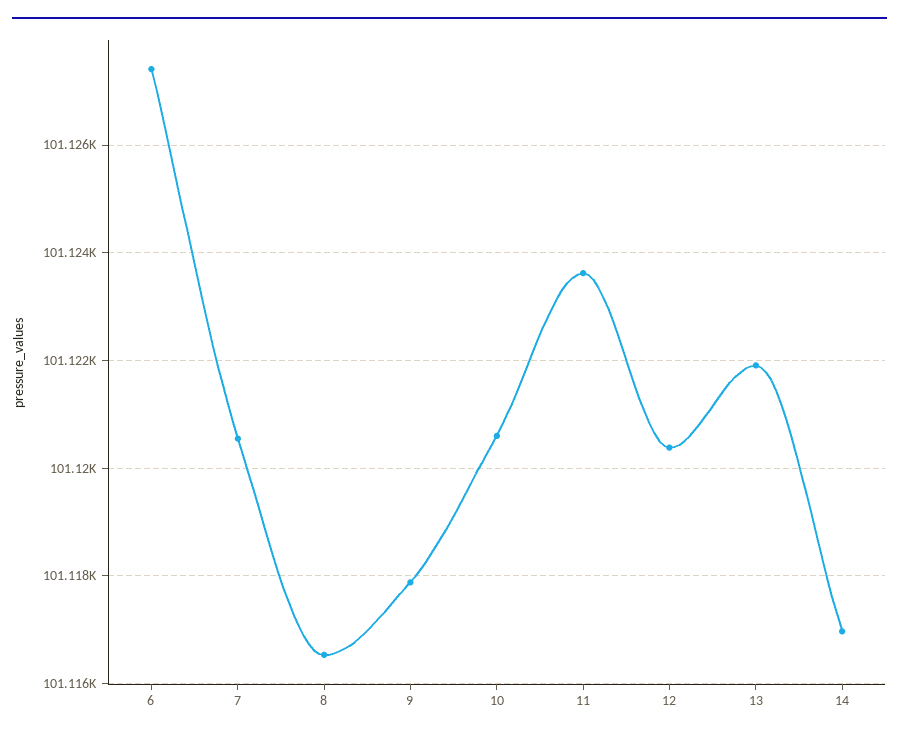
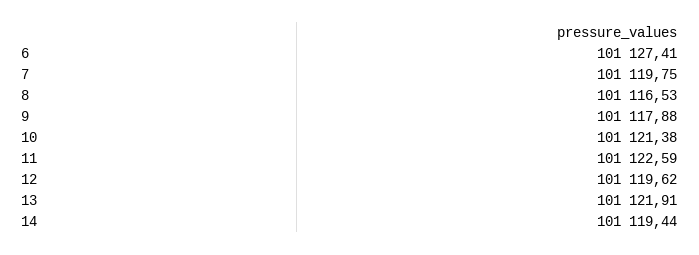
7: 101120.6 -> 101119.75
10: 101120.6 -> 101121.38
11: 101123.6 -> 101122.59
12: 101120.4 -> 101119.62
14: 101117 -> 101119.44

